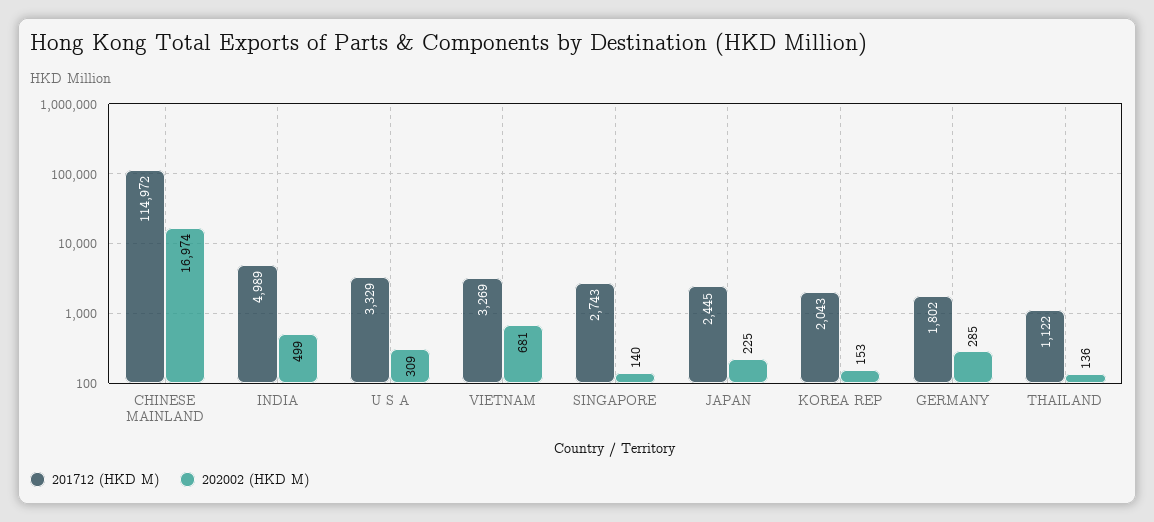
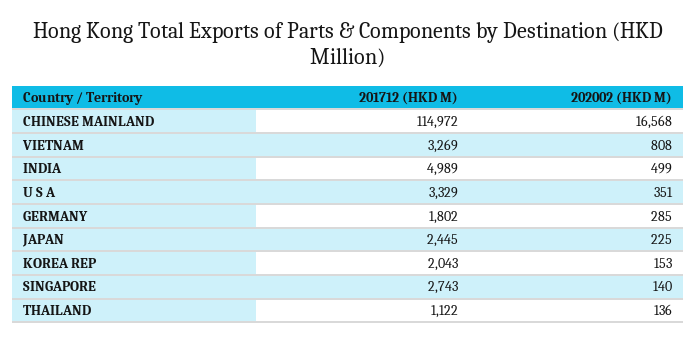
202002 (HKD M), CHINESE MAINLAND: 16974 -> 16568
202002 (HKD M), U S A: 309 -> 351
202002 (HKD M), VIETNAM: 681 -> 808

